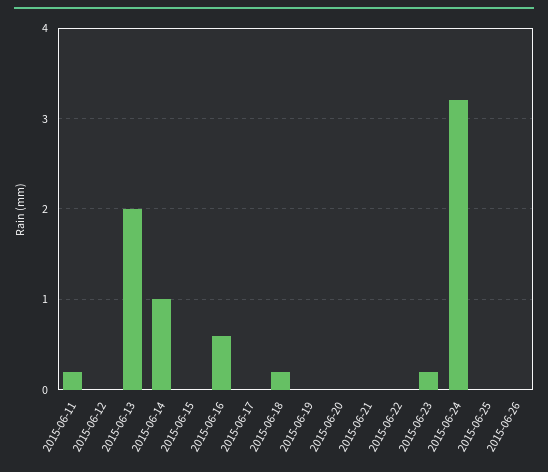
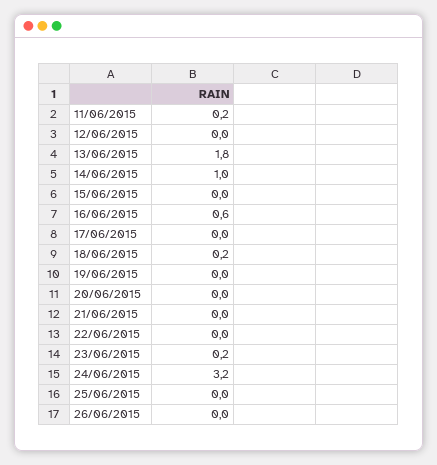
2015-06-13: 2 -> 1.8

